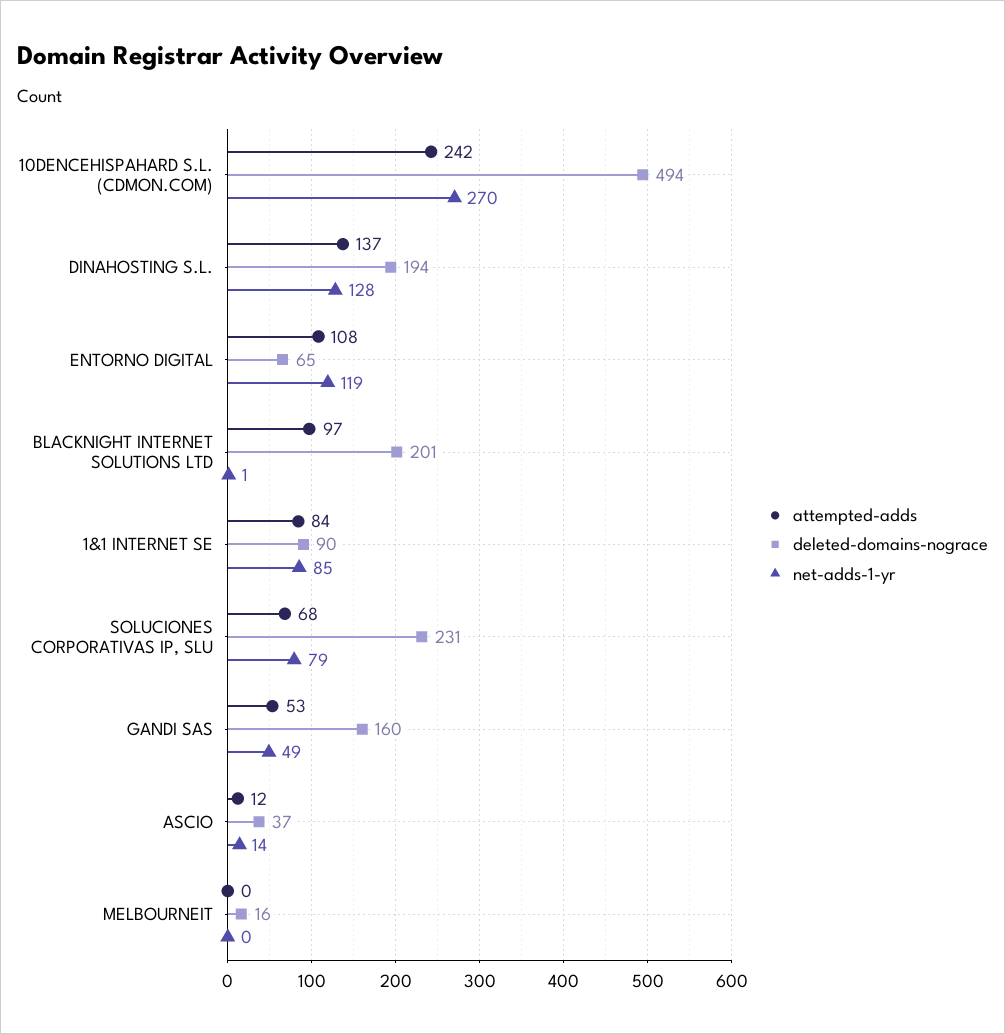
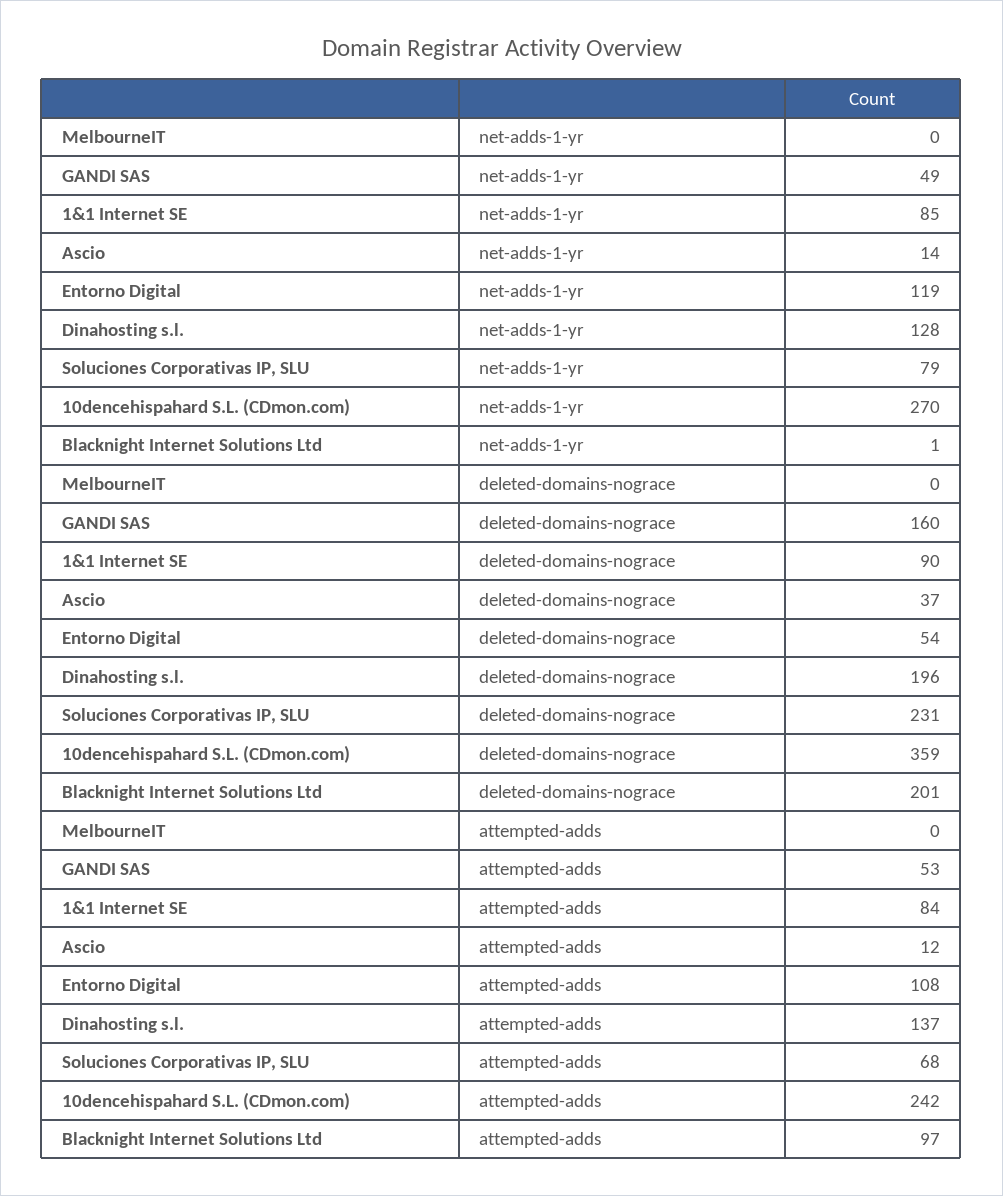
deleted-domains-nograce, 10DENCEHISPAHARD S.L. (CDMON.COM): 494 -> 359
deleted-domains-nograce, DINAHOSTING S.L.: 194 -> 196
deleted-domains-nograce, ENTORNO DIGITAL: 65 -> 54
deleted-domains-nograce, MELBOURNEIT: 16 -> 0

